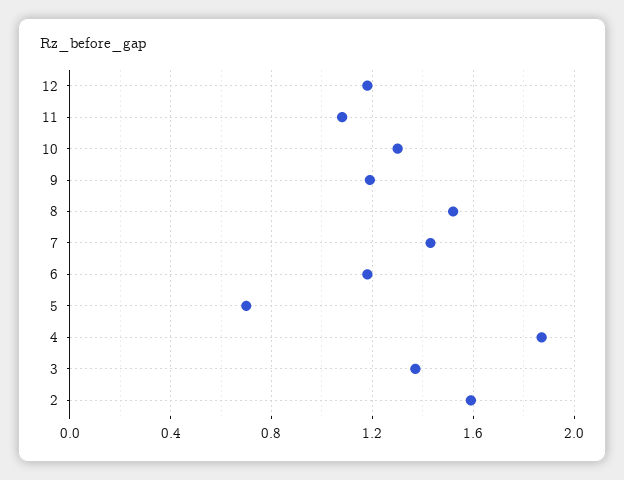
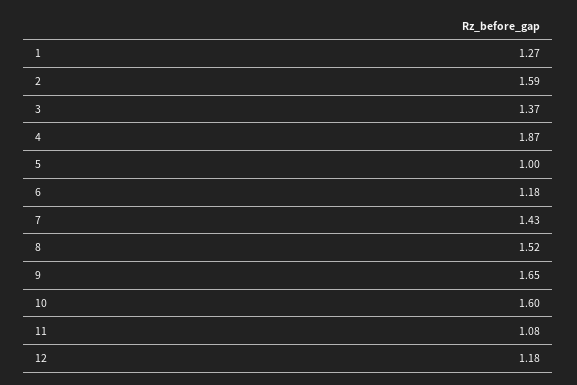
10: 1.3 -> 1.6
9: 1.2 -> 1.65
5: 0.7 -> 1
1: none -> 1.27

